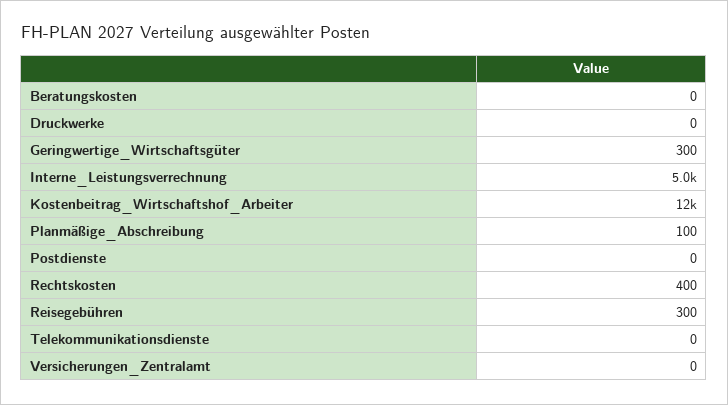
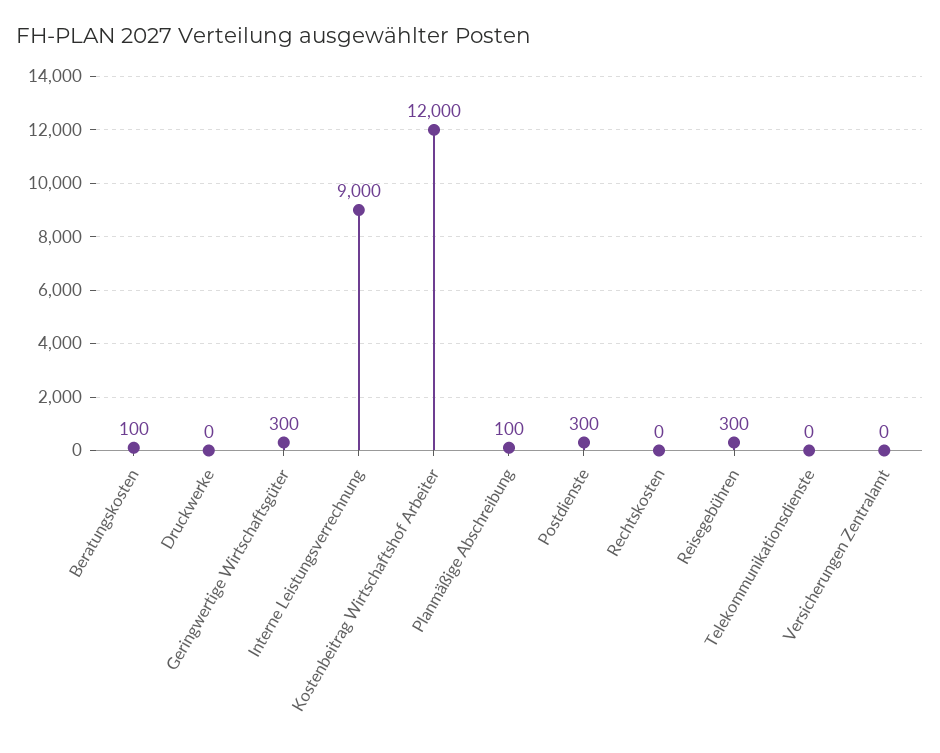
Beratungskosten: 0 -> 100
Interne_Leistungsverrechnung: 5000 -> 9000
Postdienste: 0 -> 300
Rechtskosten: 400 -> 0

